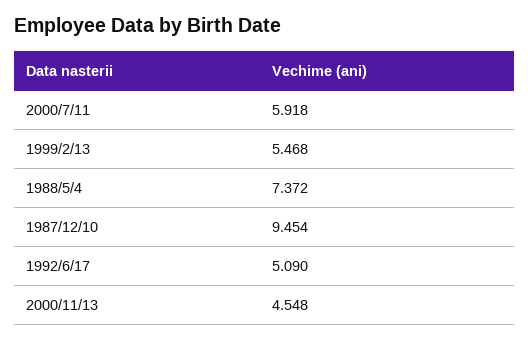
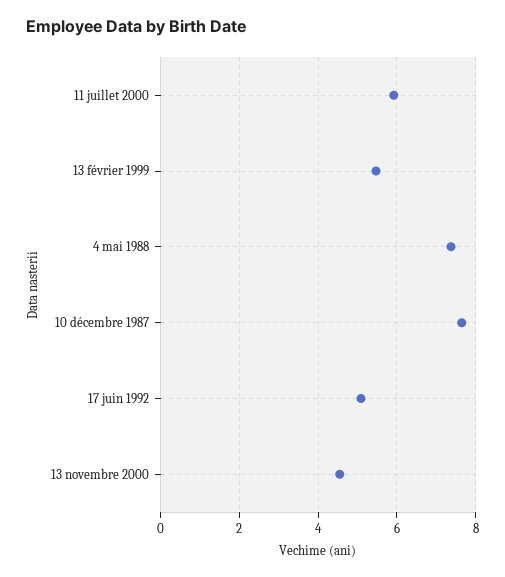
1987/12/10: 9.454 -> 7.6

